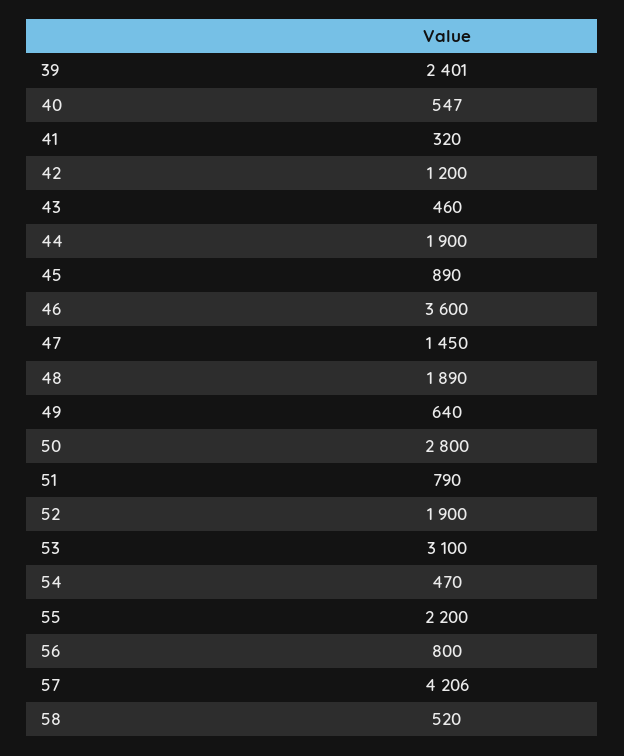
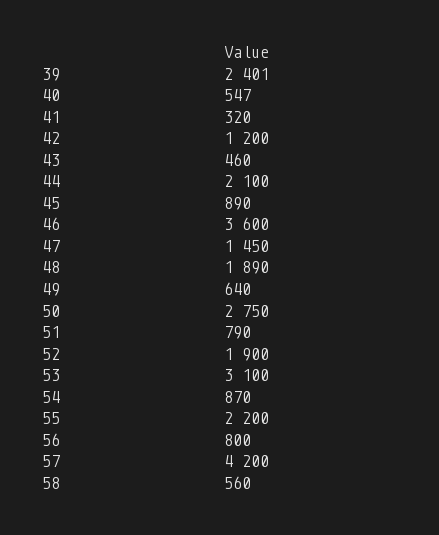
44: 1900 -> 2100
50: 2800 -> 2750
54: 470 -> 870
57: 4206 -> 4200
58: 520 -> 560

